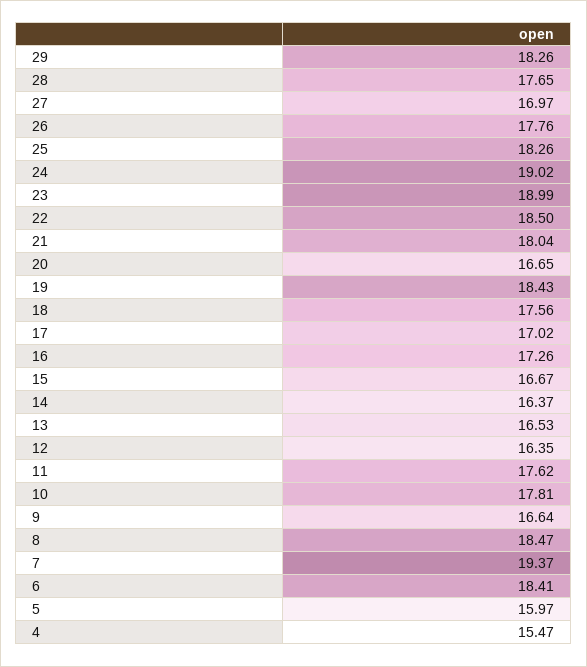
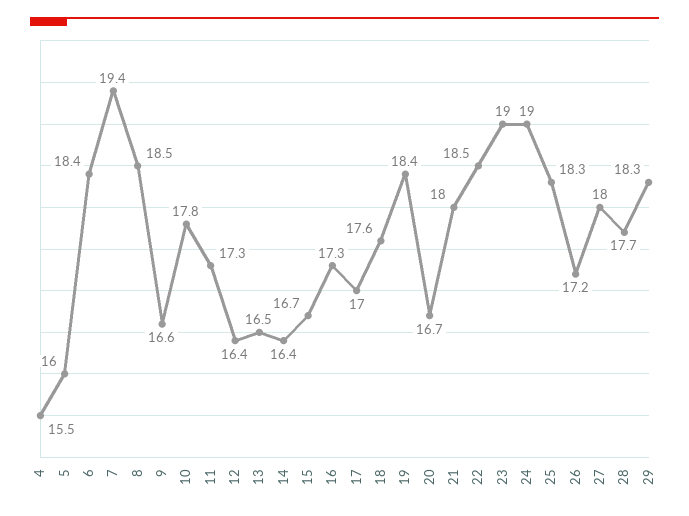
27: 16.97 -> 18
26: 17.76 -> 17.2
11: 17.62 -> 17.3

